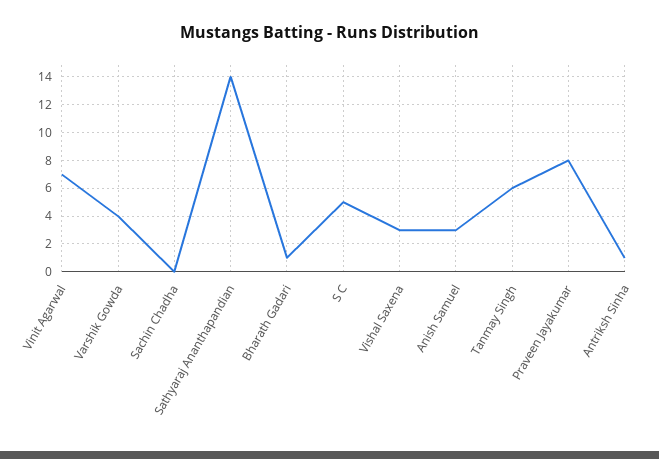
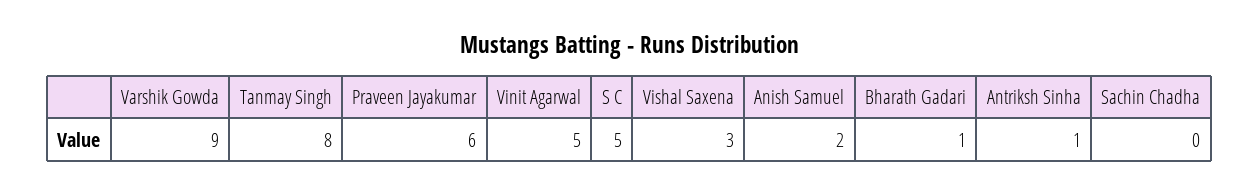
Vinit Agarwal: 7 -> 5
Varshik Gowda: 4 -> 9
Sathyaraj Ananthapandian: 14 -> none
Anish Samuel: 3 -> 2
Tanmay Singh: 6 -> 8
Praveen Jayakumar: 8 -> 6

